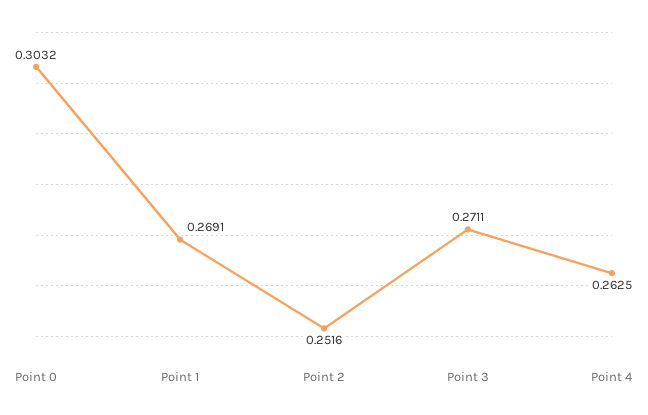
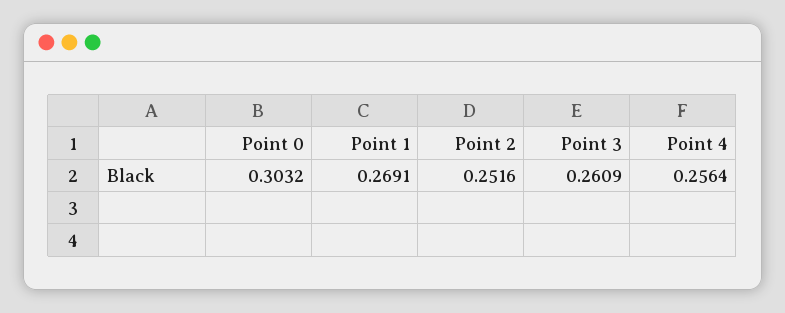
Point 3: 0.2711 -> 0.2609
Point 4: 0.2625 -> 0.2564

